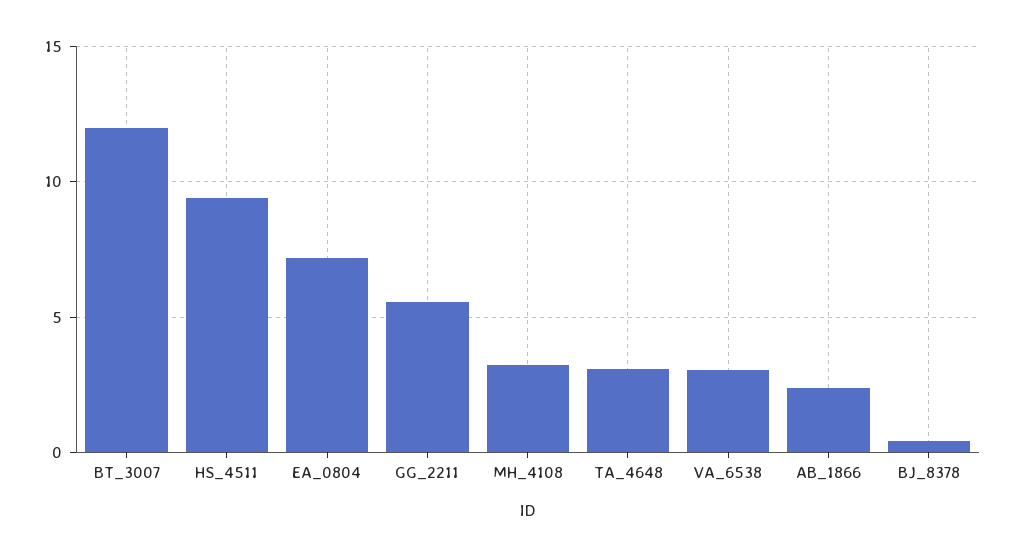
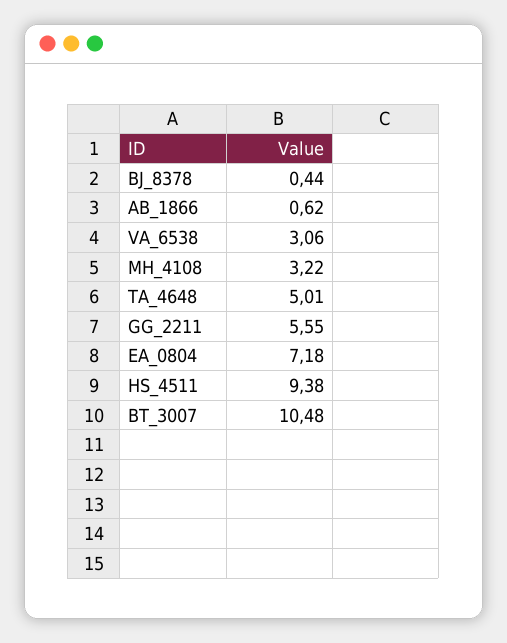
BT_3007: 12 -> 10.48
TA_4648: 3 -> 5.01
AB_1866: 2.5 -> 0.62

